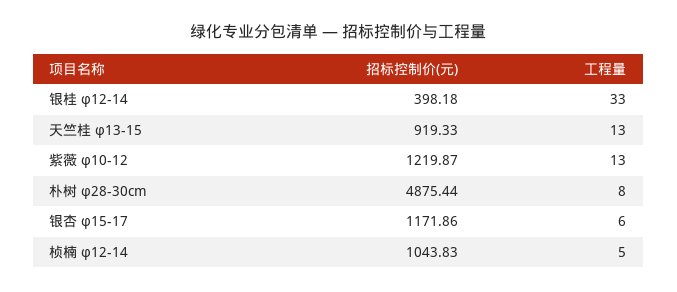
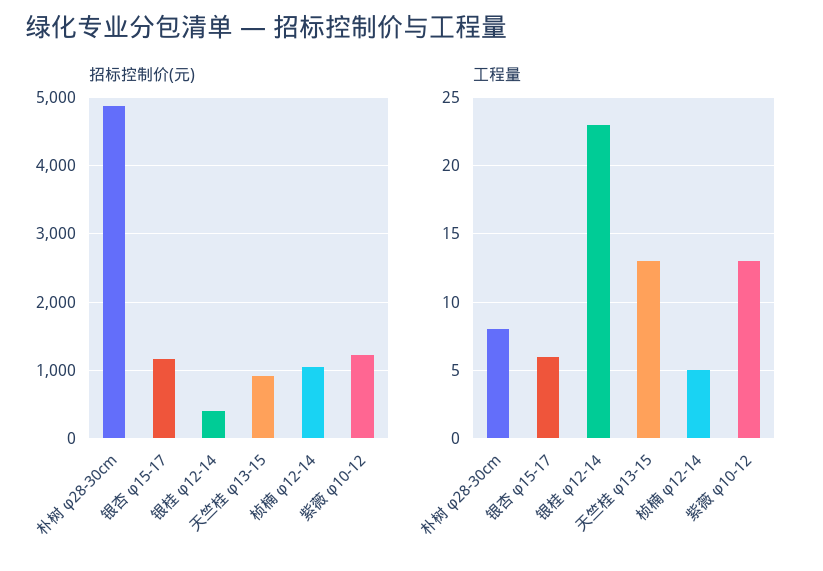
工程量, 银桂 φ12-14: 33 -> 23

